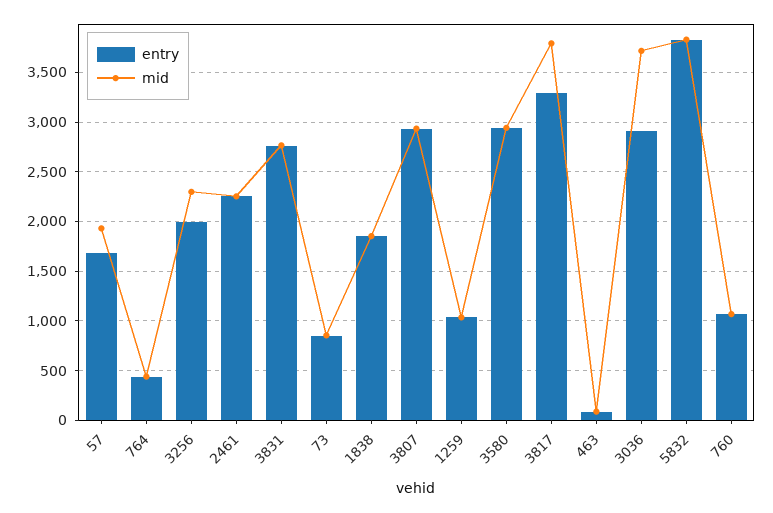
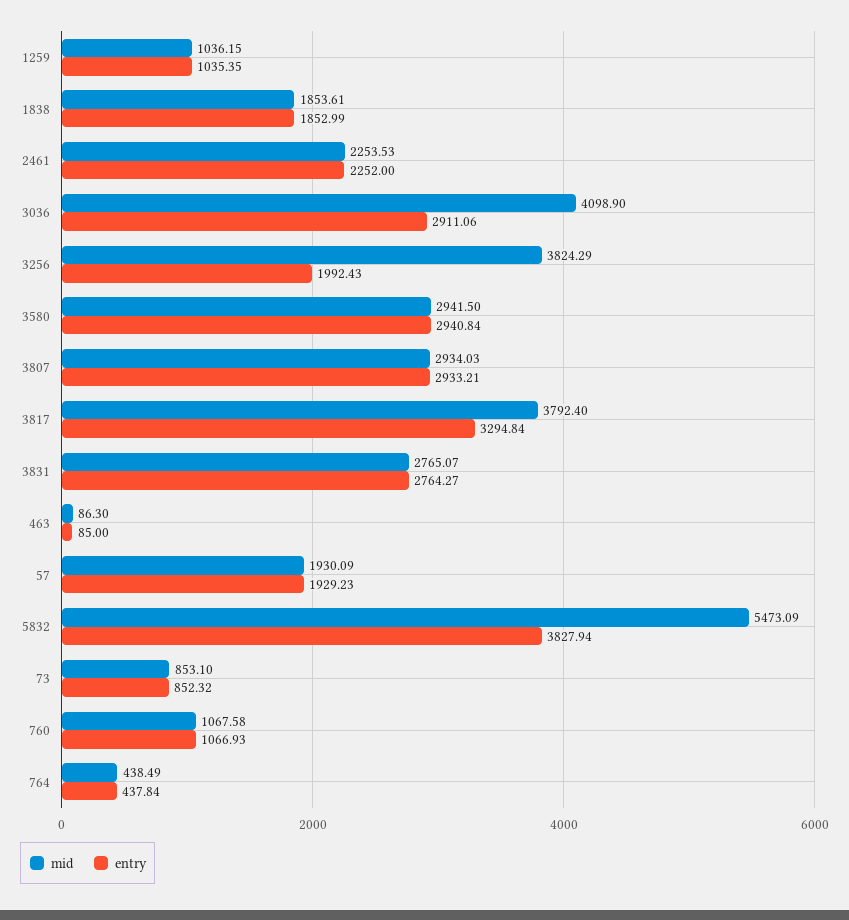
entry, 57: 1700 -> 1929.23
mid, 3256: 2300 -> 3824.29
mid, 3036: 3700 -> 4098.9
mid, 5832: 3800 -> 5473.09

